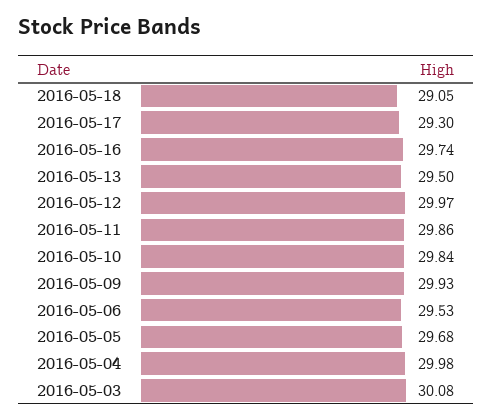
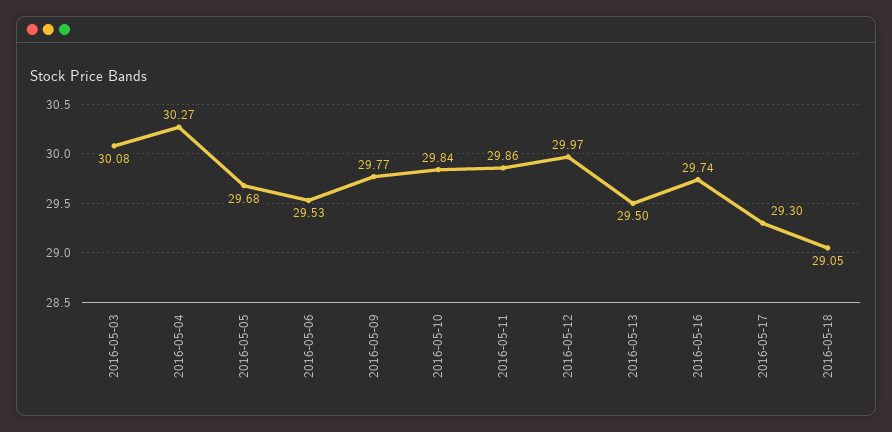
2016-05-09: 29.93 -> 29.77
2016-05-04: 29.98 -> 30.27

